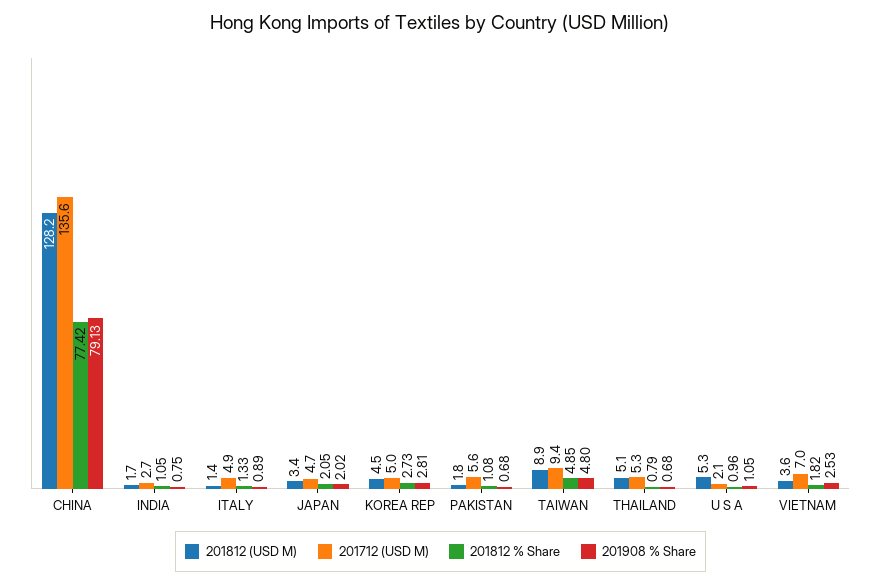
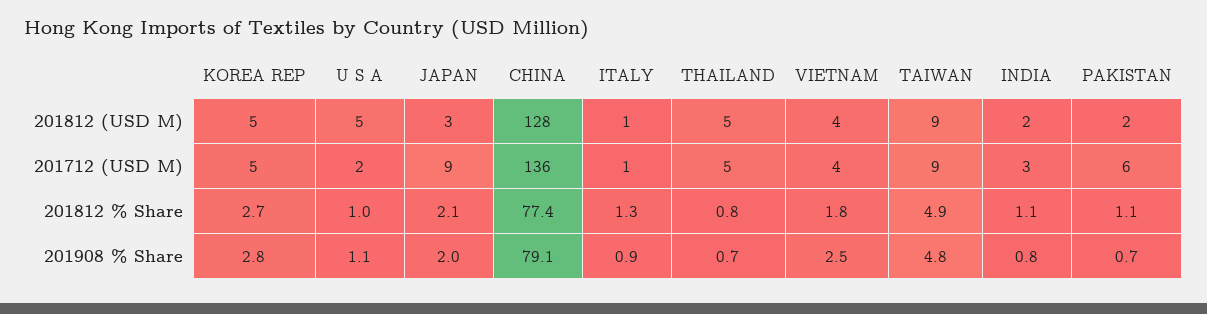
201712 (USD M), ITALY: 4.9 -> 1
201712 (USD M), JAPAN: 4.7 -> 9
201712 (USD M), VIETNAM: 7 -> 4

